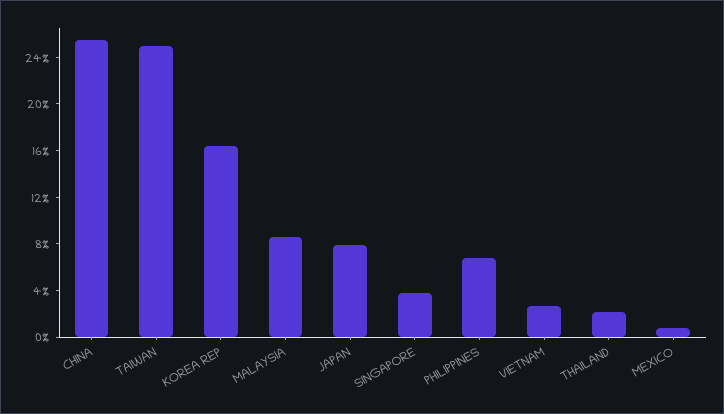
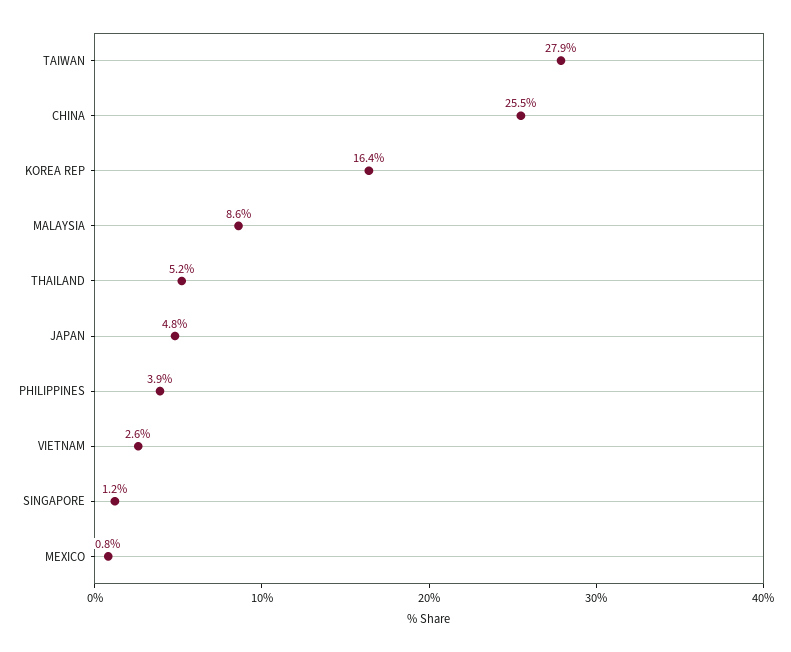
TAIWAN: 25 -> 27.9
JAPAN: 8 -> 4.8
SINGAPORE: 4 -> 1.2
PHILIPPINES: 7 -> 3.9
THAILAND: 2 -> 5.2

